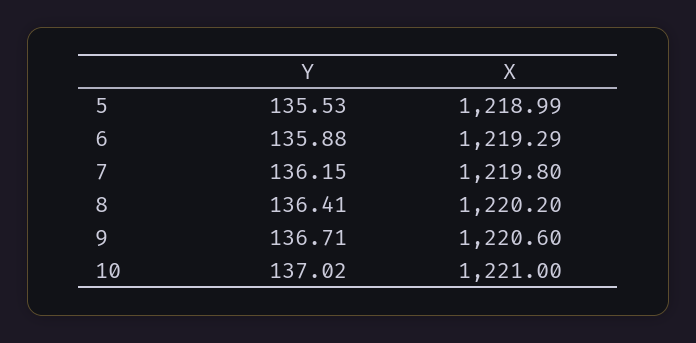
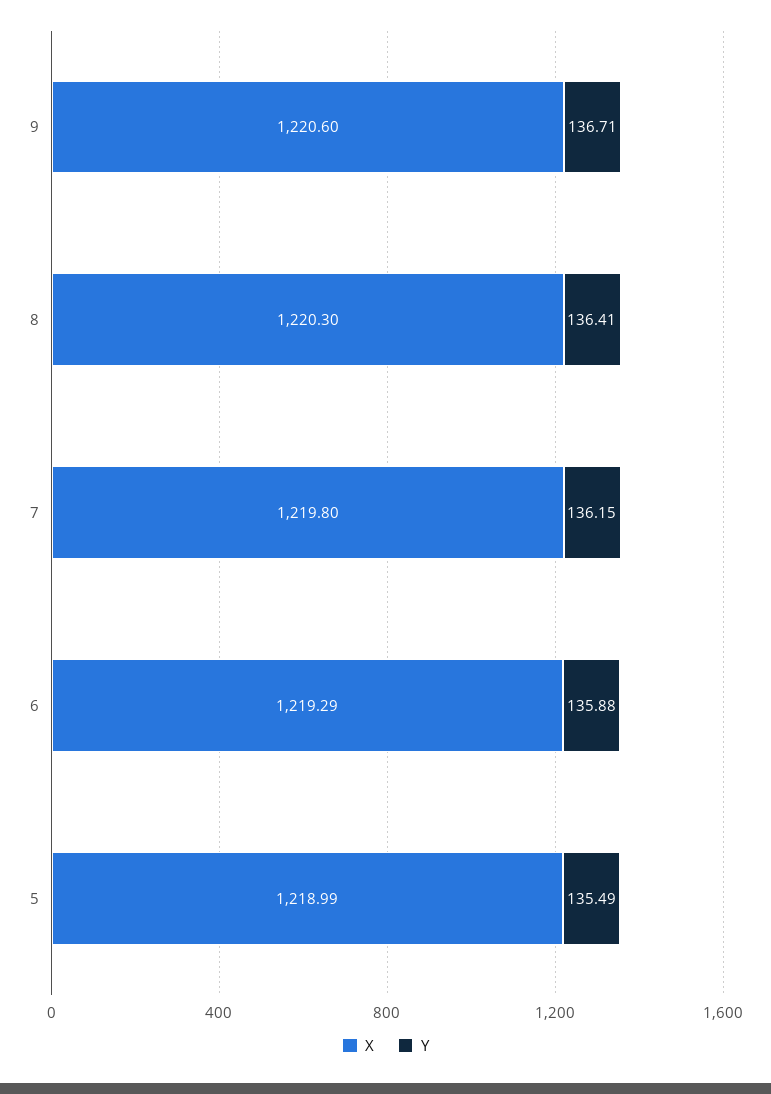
Y, 5: 135.53 -> 135.49
X, 8: 1220.2 -> 1220.3
Y, 10: 137.02 -> none
X, 10: 1221 -> none

